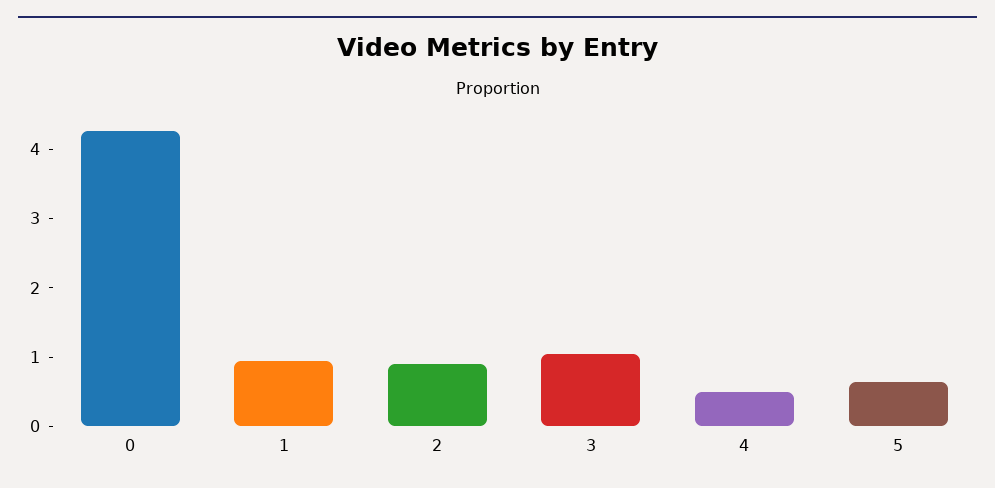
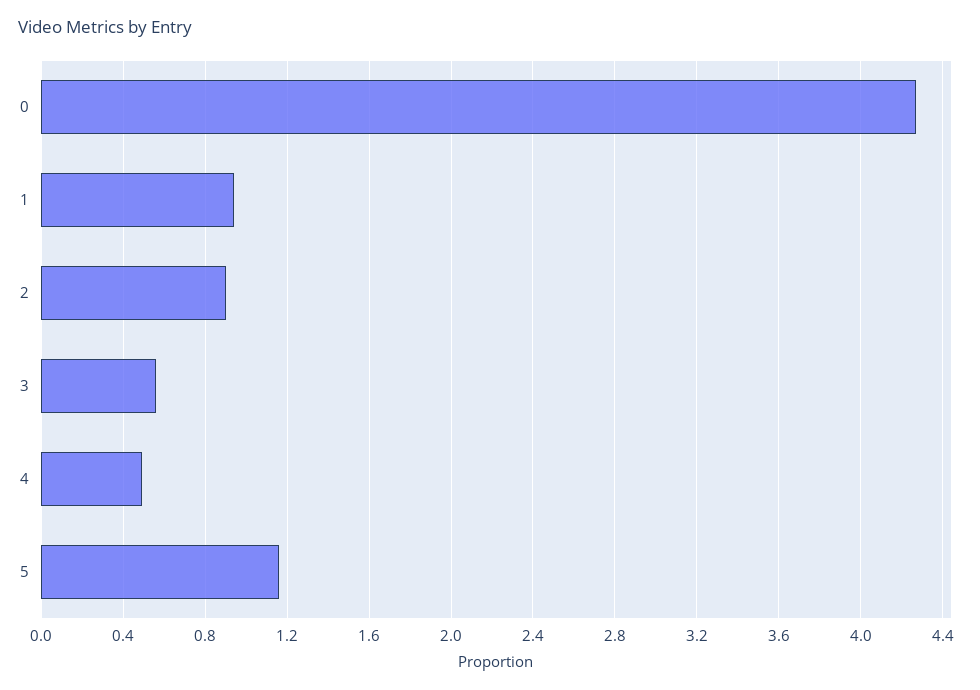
3: 1 -> 0.55
5: 0.6 -> 1.15

